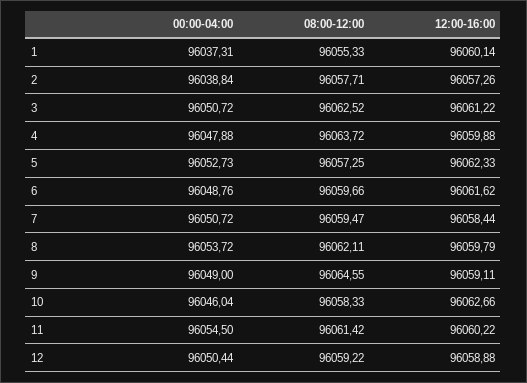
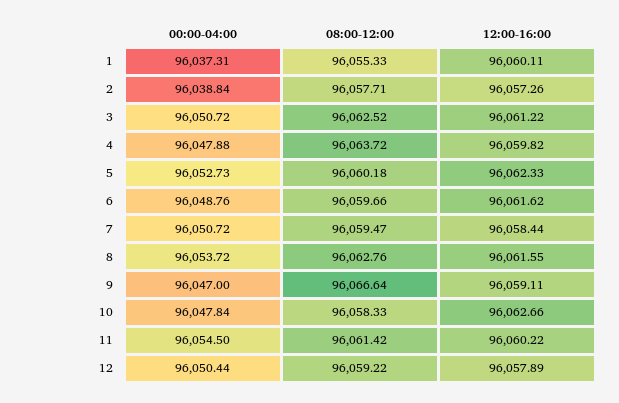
12:00-16:00, 1: 96060.14 -> 96060.11
12:00-16:00, 4: 96059.88 -> 96059.82
08:00-12:00, 5: 96057.25 -> 96060.18
08:00-12:00, 8: 96062.11 -> 96062.76
12:00-16:00, 8: 96059.79 -> 96061.55
00:00-04:00, 9: 96049 -> 96047
08:00-12:00, 9: 96064.55 -> 96066.64
00:00-04:00, 10: 96046.04 -> 96047.84
12:00-16:00, 12: 96058.88 -> 96057.89

